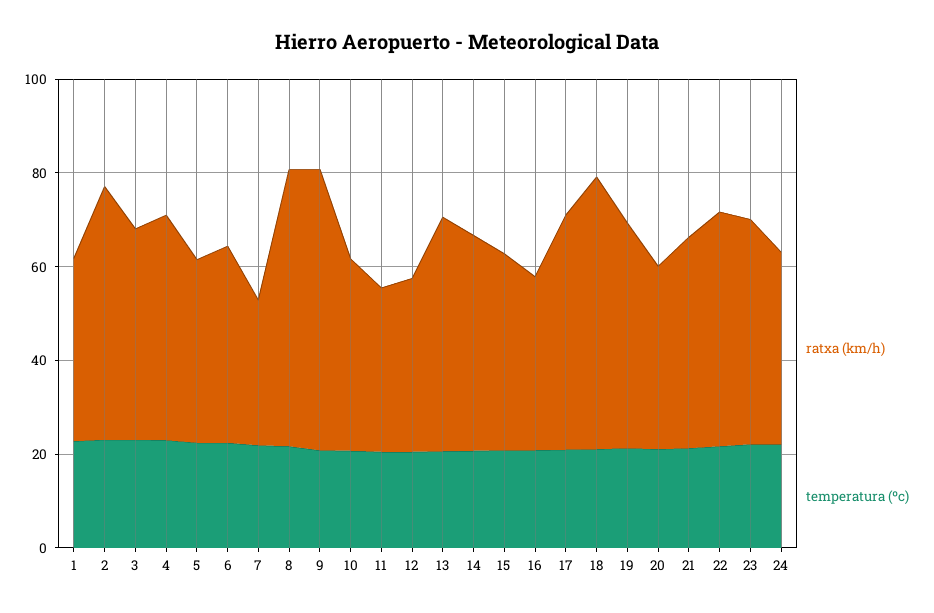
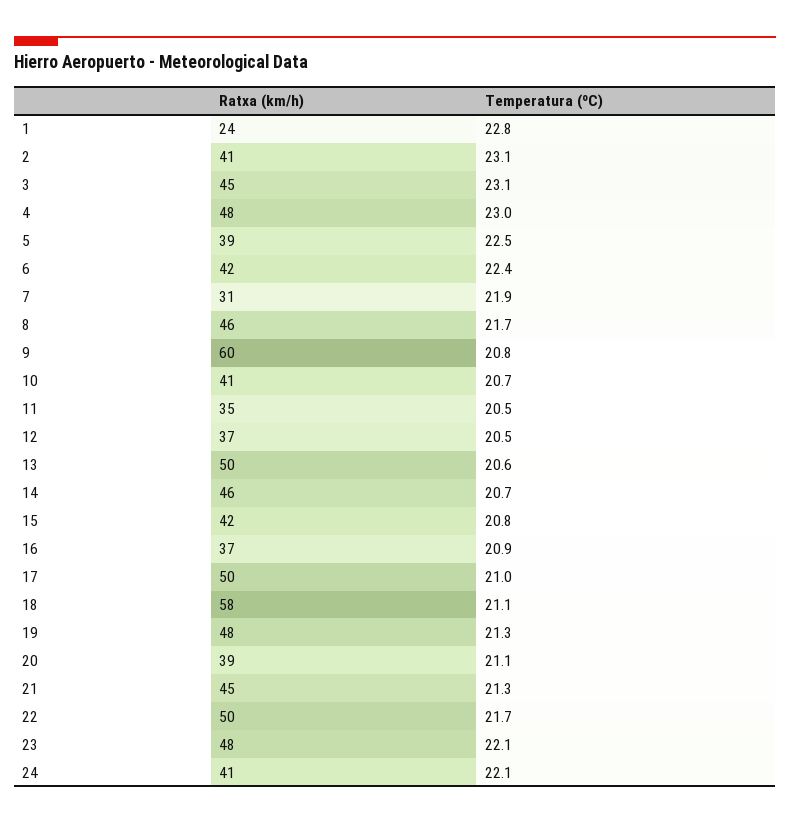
ratxa (km/h), 1: 40 -> 24
ratxa (km/h), 2: 55 -> 41
ratxa (km/h), 8: 60 -> 46

